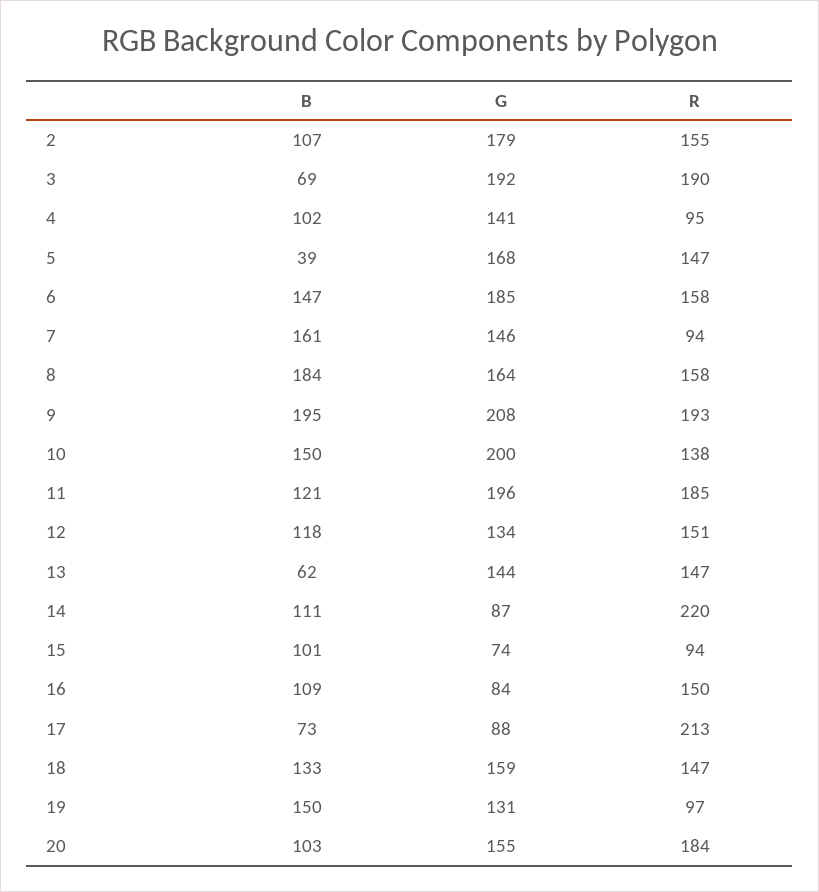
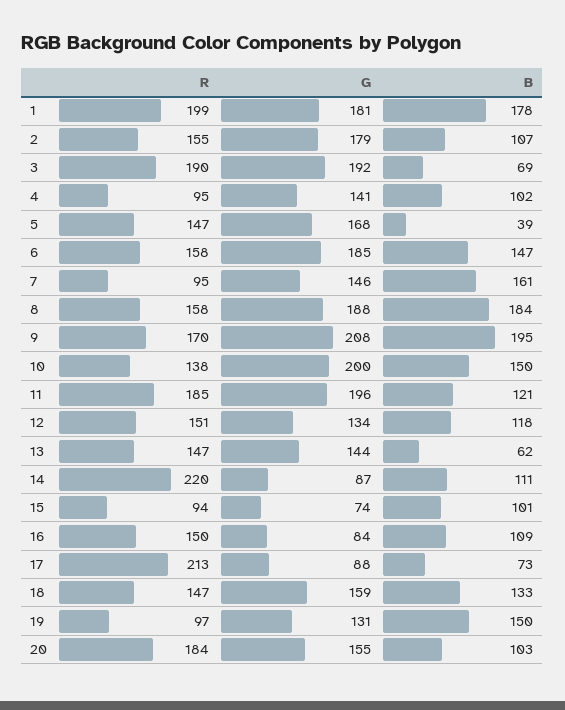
R, 7: 94 -> 95
G, 8: 164 -> 188
R, 9: 193 -> 170
R, 1: none -> 199
G, 1: none -> 181
B, 1: none -> 178

